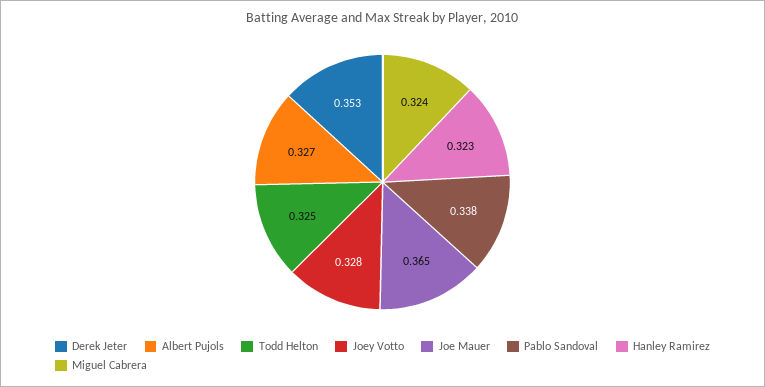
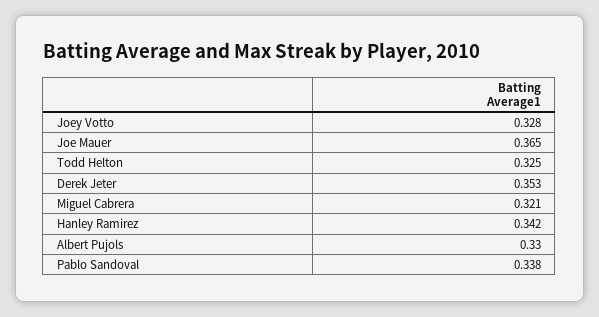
Albert Pujols: 0.327 -> 0.33
Hanley Ramirez: 0.323 -> 0.342
Miguel Cabrera: 0.324 -> 0.321

